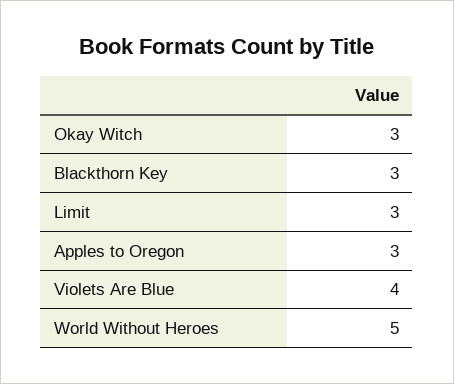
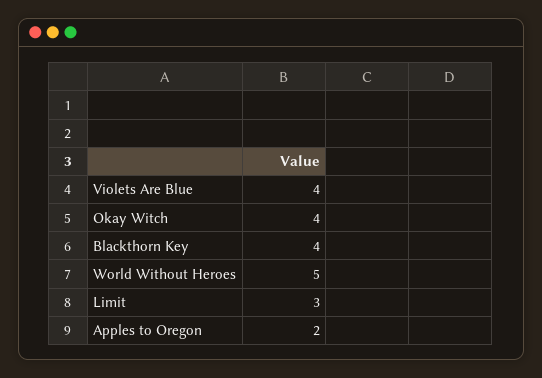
Okay Witch: 3 -> 4
Blackthorn Key: 3 -> 4
Apples to Oregon: 3 -> 2

